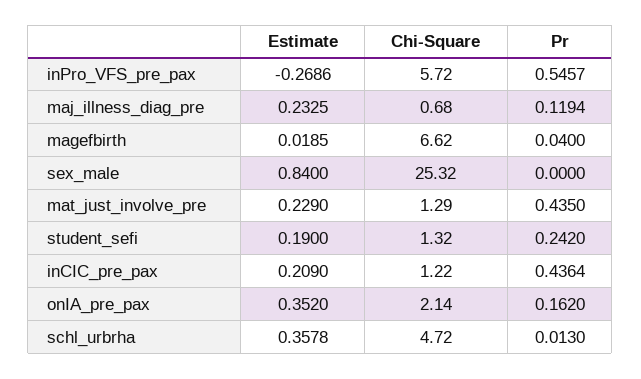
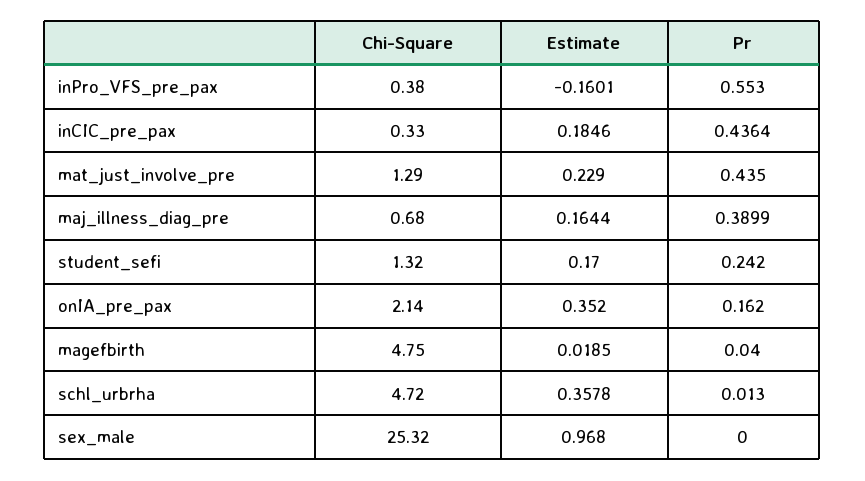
Estimate, inPro_VFS_pre_pax: -0.2686 -> -0.1601
Chi-Square, inPro_VFS_pre_pax: 5.72 -> 0.38
Pr, inPro_VFS_pre_pax: 0.5457 -> 0.553
Estimate, maj_illness_diag_pre: 0.2325 -> 0.1644
Pr, maj_illness_diag_pre: 0.1194 -> 0.3899
Chi-Square, magefbirth: 6.62 -> 4.75
Estimate, sex_male: 0.84 -> 0.968
Estimate, student_sefi: 0.19 -> 0.17
Estimate, inCIC_pre_pax: 0.209 -> 0.1846
Chi-Square, inCIC_pre_pax: 1.22 -> 0.33

